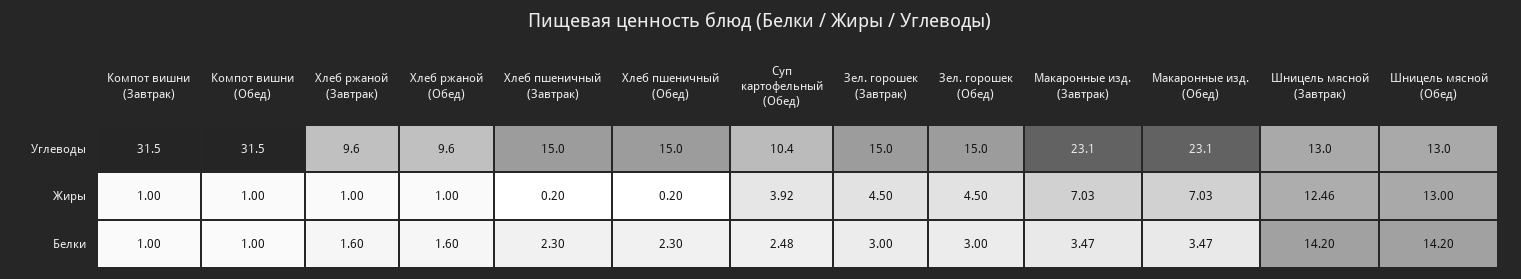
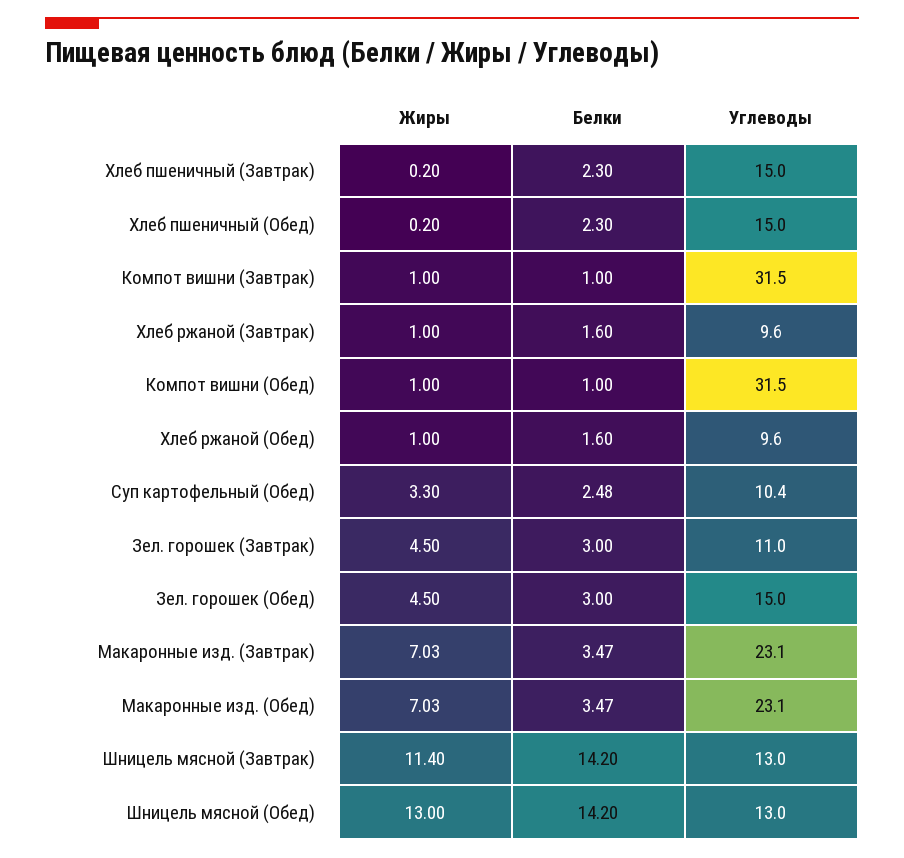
Зел. горошек (Завтрак), Углеводы: 15 -> 11
Суп картофельный (Обед), Жиры: 3.92 -> 3.3
Шницель мясной (Завтрак), Жиры: 12.46 -> 11.4

